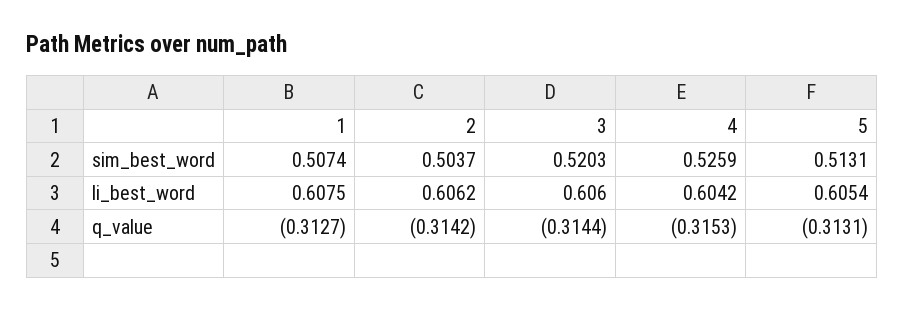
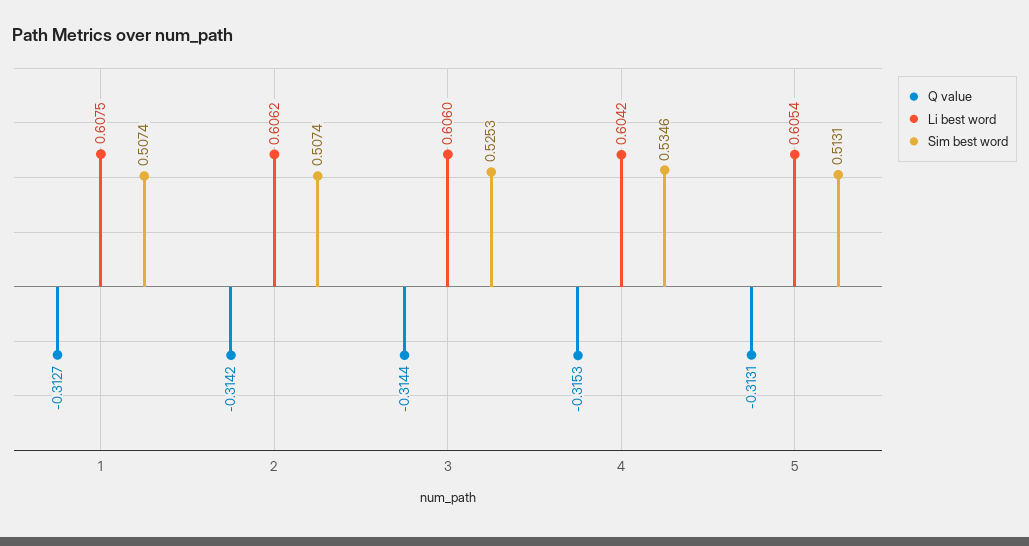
sim_best_word, 2: 0.5037 -> 0.5074
sim_best_word, 3: 0.5203 -> 0.5253
sim_best_word, 4: 0.5259 -> 0.5346

